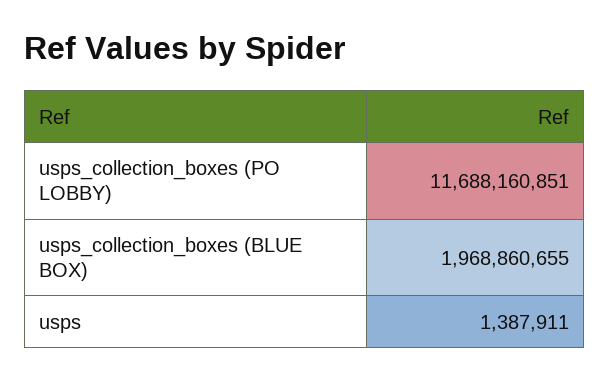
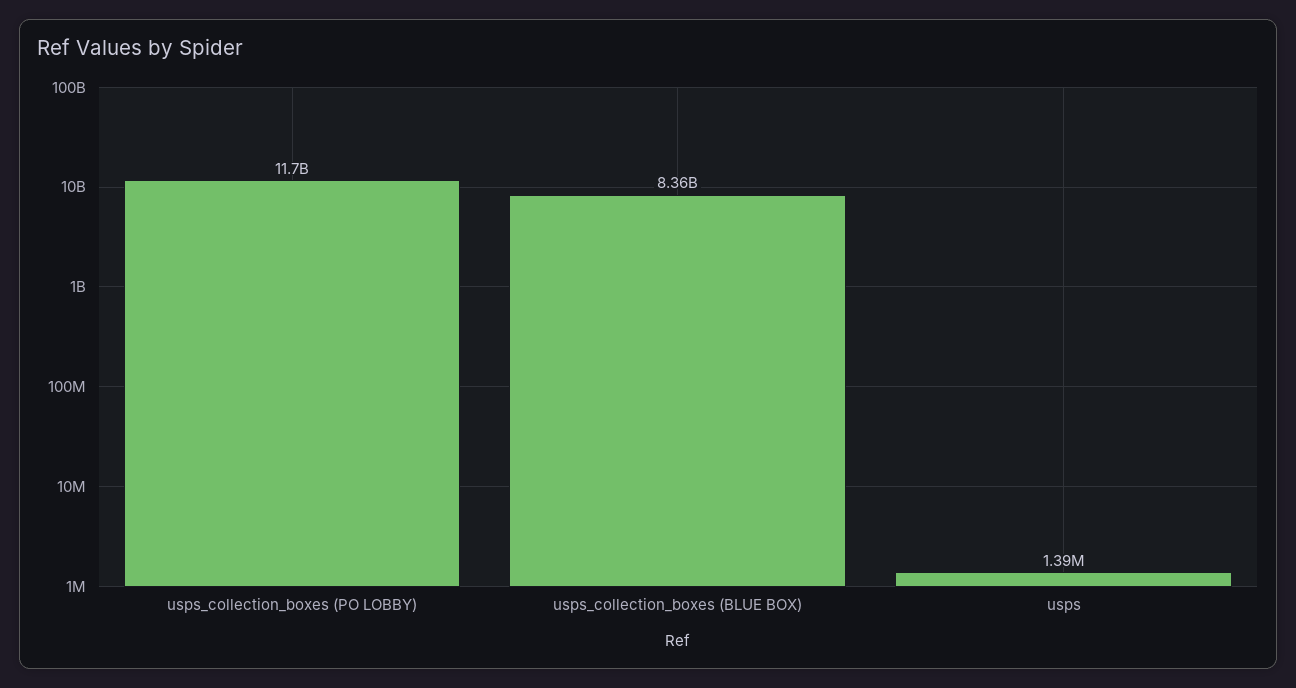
usps_collection_boxes (BLUE BOX): 1968860655 -> 8360000000

